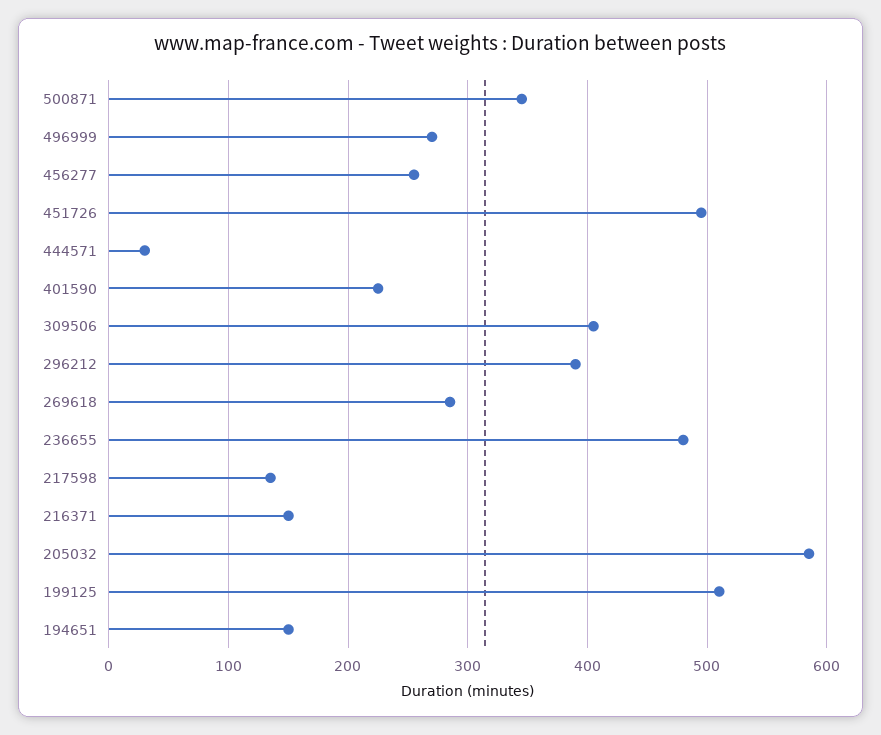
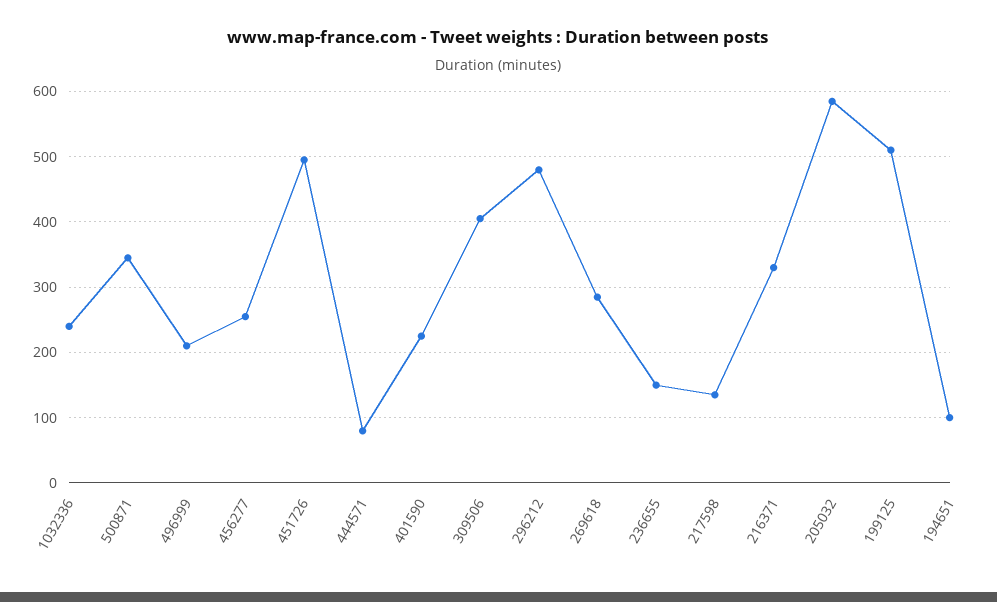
496999: 270 -> 210
444571: 30 -> 80
296212: 390 -> 480
236655: 480 -> 150
216371: 150 -> 330
194651: 150 -> 100
1032336: none -> 240

